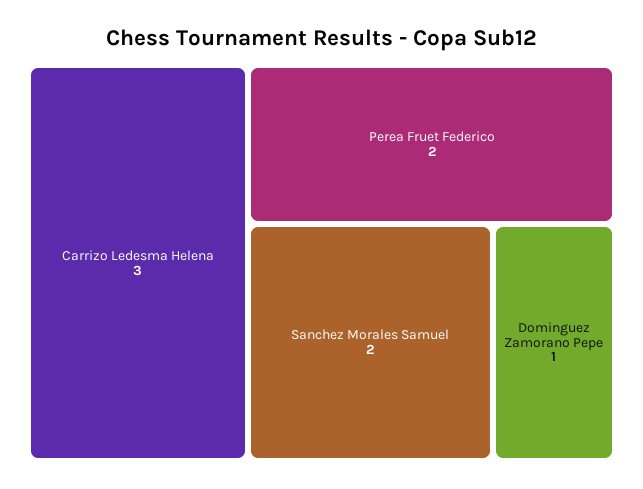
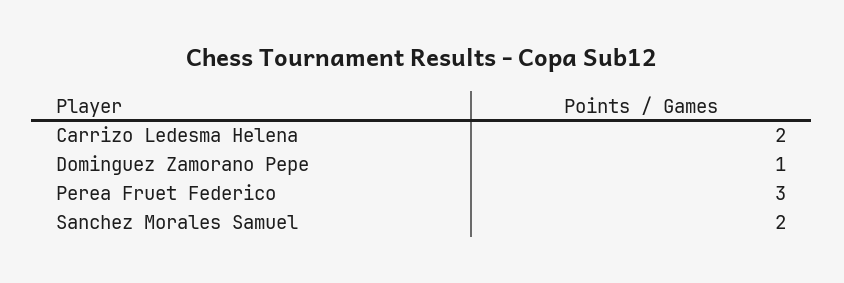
Carrizo Ledesma Helena: 3 -> 2
Perea Fruet Federico: 2 -> 3

